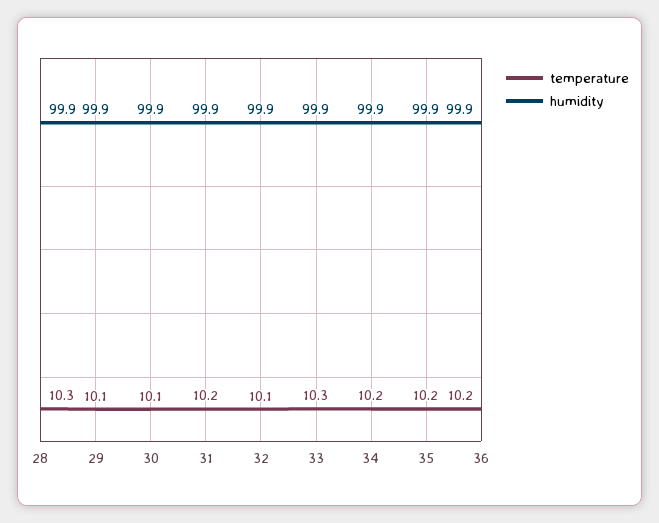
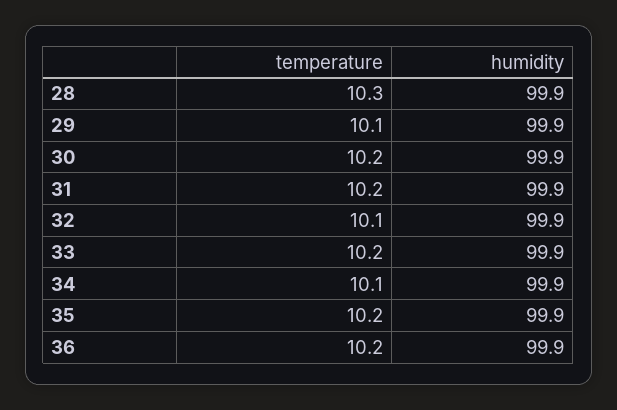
temperature, 30: 10.1 -> 10.2
temperature, 33: 10.3 -> 10.2
temperature, 34: 10.2 -> 10.1

